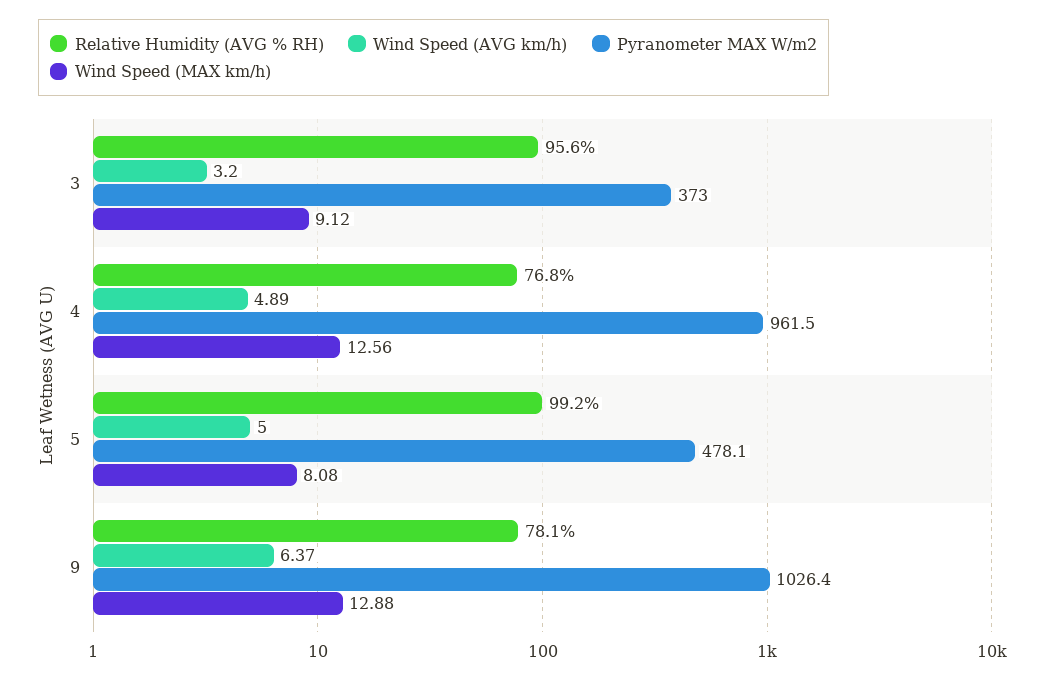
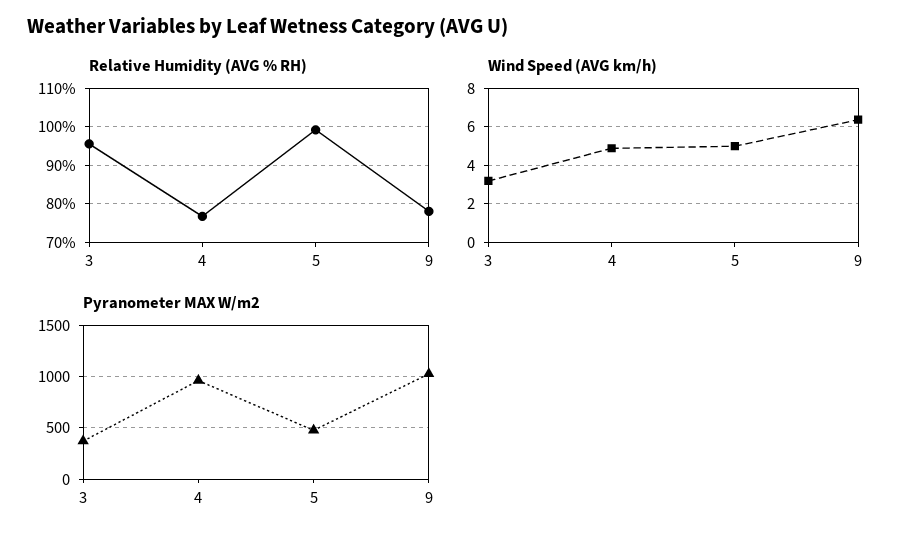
Wind Speed (MAX km/h), 3: 9.12 -> none
Wind Speed (MAX km/h), 4: 12.56 -> none
Wind Speed (MAX km/h), 5: 8.08 -> none
Wind Speed (MAX km/h), 9: 12.88 -> none

